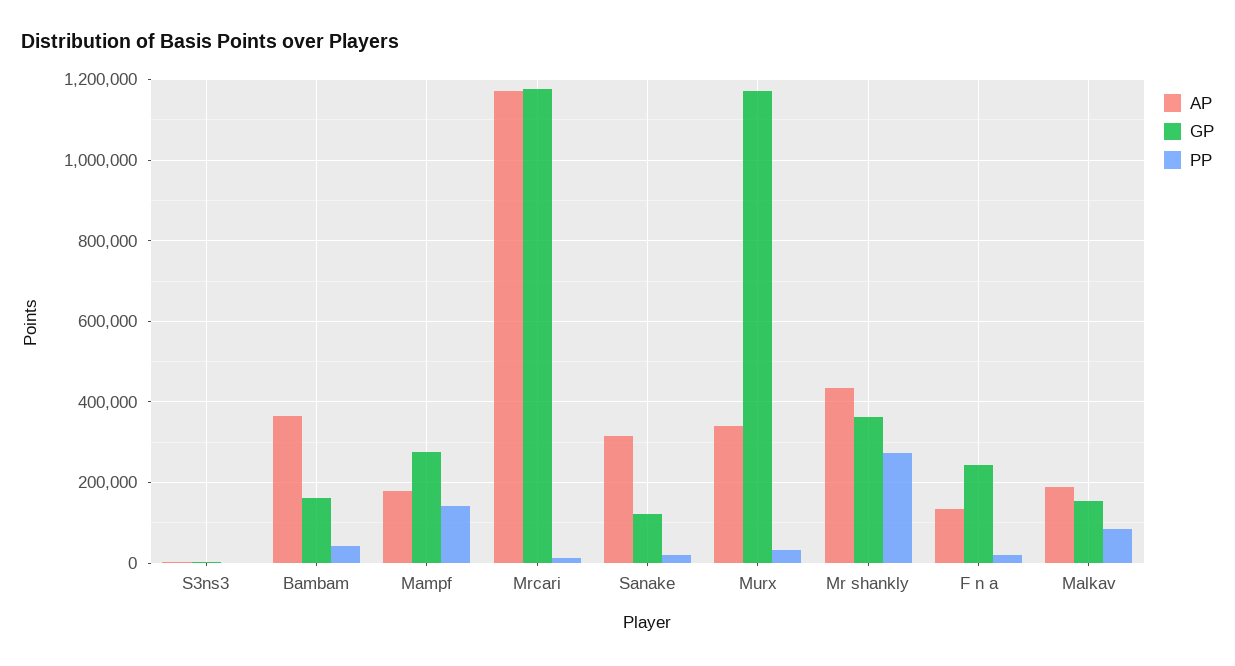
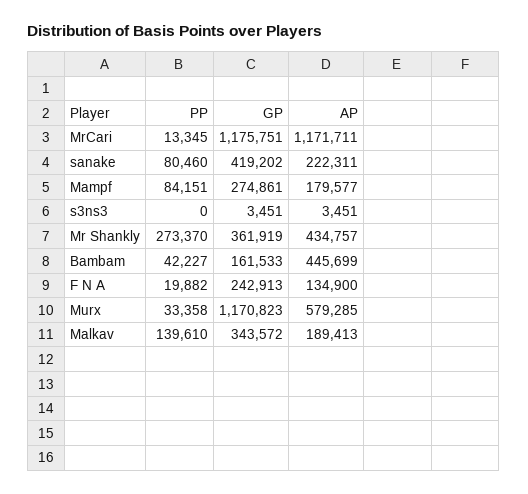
AP, Bambam: 360000 -> 445699
PP, Mampf: 140000 -> 84151
AP, Sanake: 320000 -> 222311
GP, Sanake: 120000 -> 419202
PP, Sanake: 20000 -> 80460
AP, Murx: 340000 -> 579285
GP, Malkav: 160000 -> 343572
PP, Malkav: 80000 -> 139610

